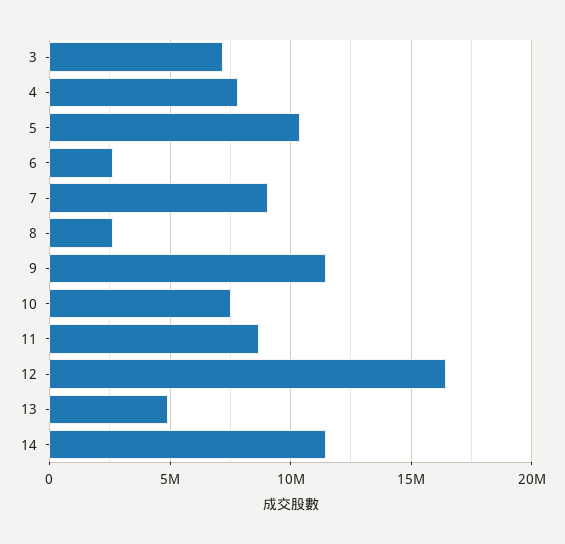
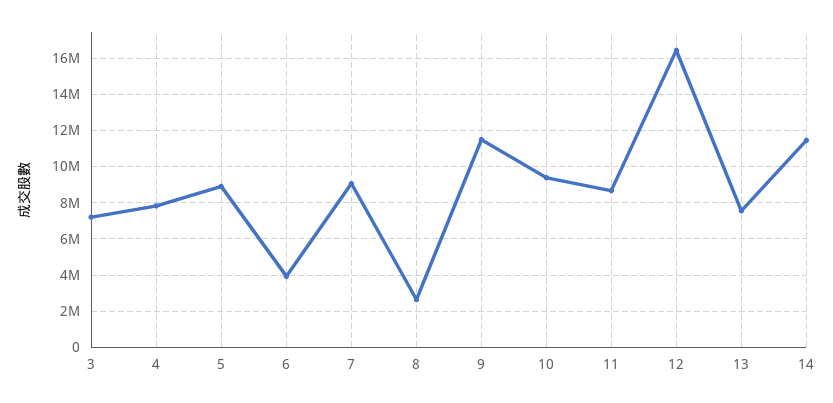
5: 10500000 -> 9000000
6: 2500000 -> 4000000
10: 7500000 -> 9500000
13: 5000000 -> 7500000

